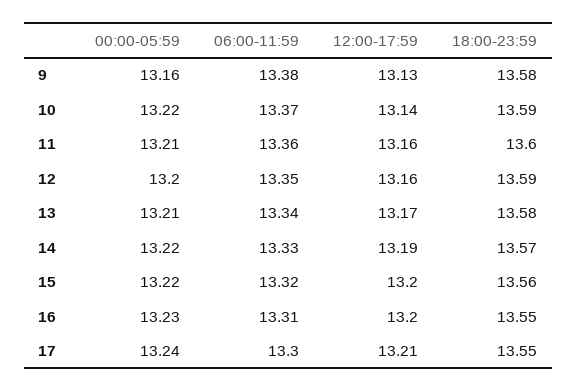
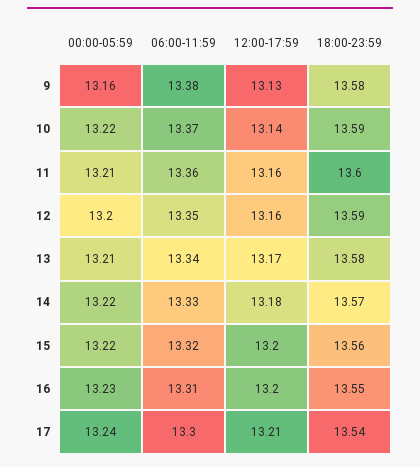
12:00-17:59, 14: 13.19 -> 13.18
18:00-23:59, 17: 13.55 -> 13.54

